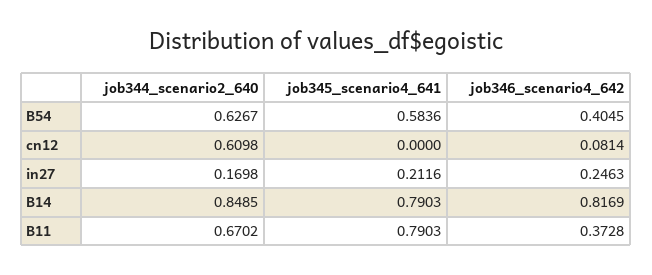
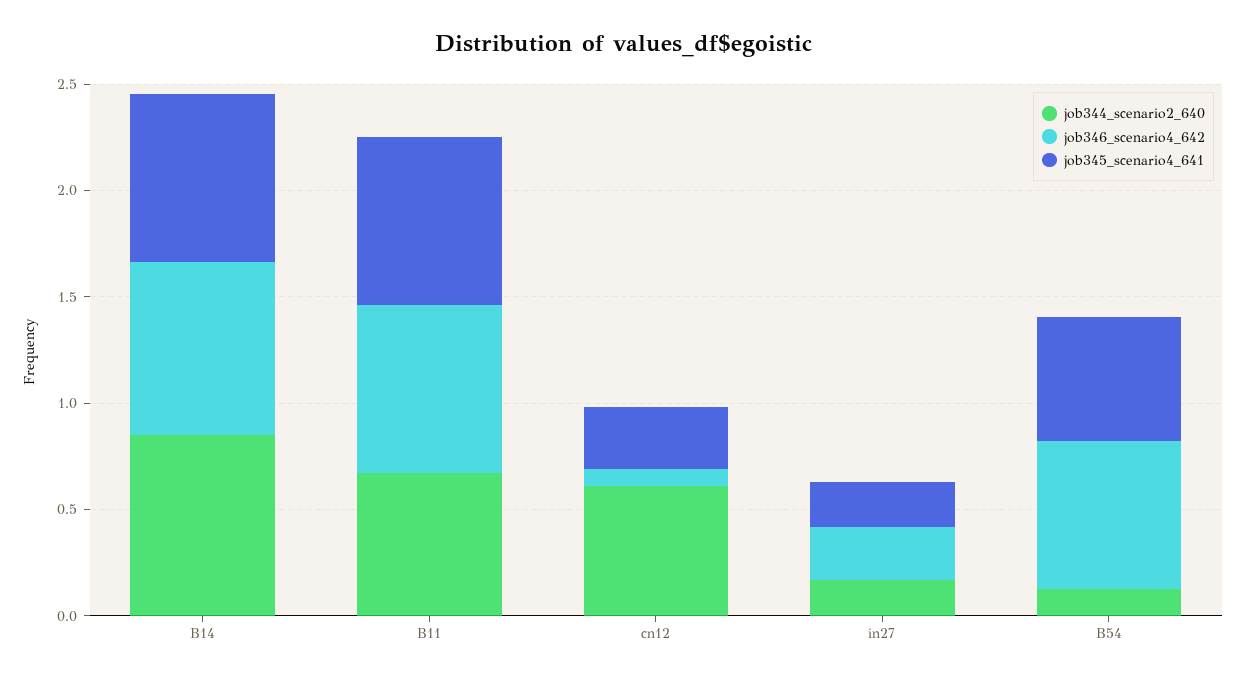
job344_scenario2_640, B54: 0.6267 -> 0.1
job346_scenario4_642, B54: 0.4045 -> 0.7
job345_scenario4_641, cn12: 0 -> 0.3
job346_scenario4_642, B11: 0.3728 -> 0.8

